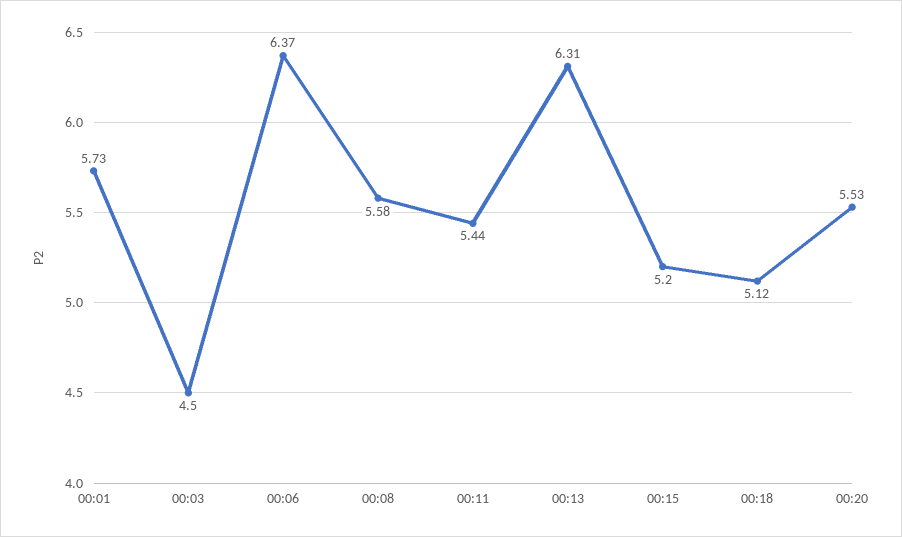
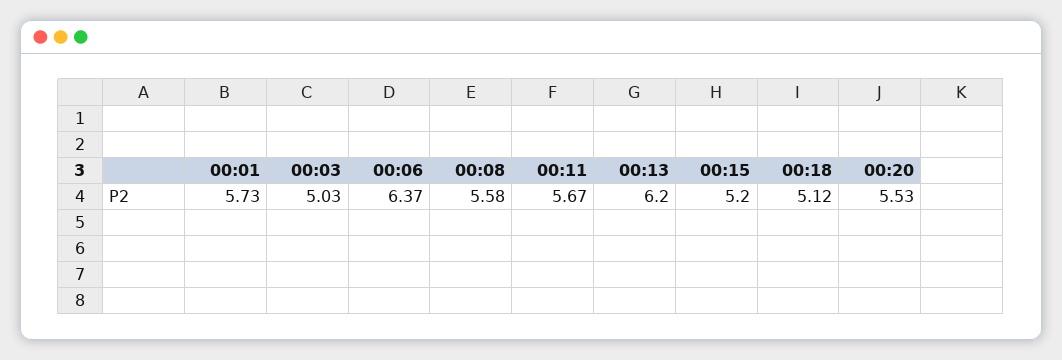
00:03: 4.5 -> 5.03
00:11: 5.44 -> 5.67
00:13: 6.31 -> 6.2

